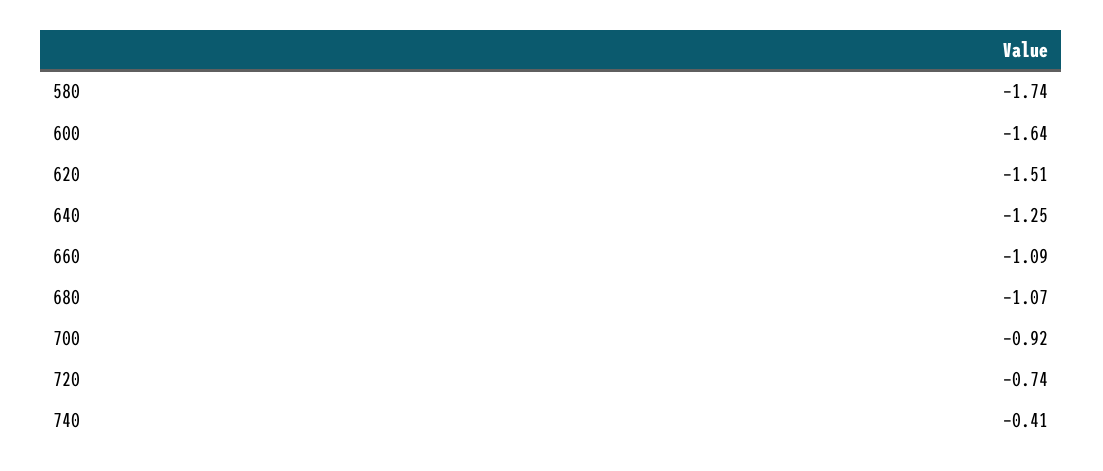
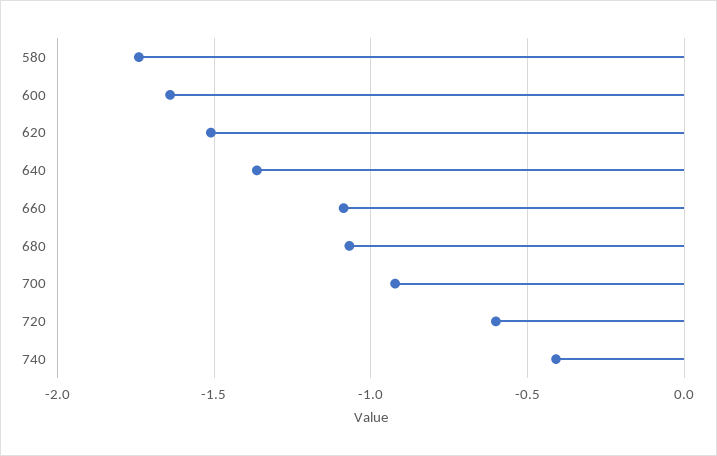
640: -1.25 -> -1.35
720: -0.74 -> -0.6

